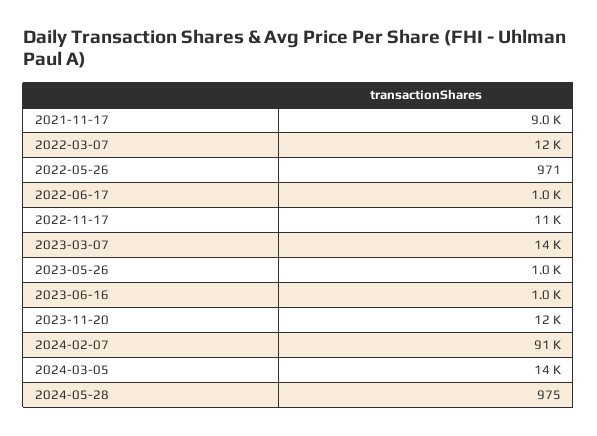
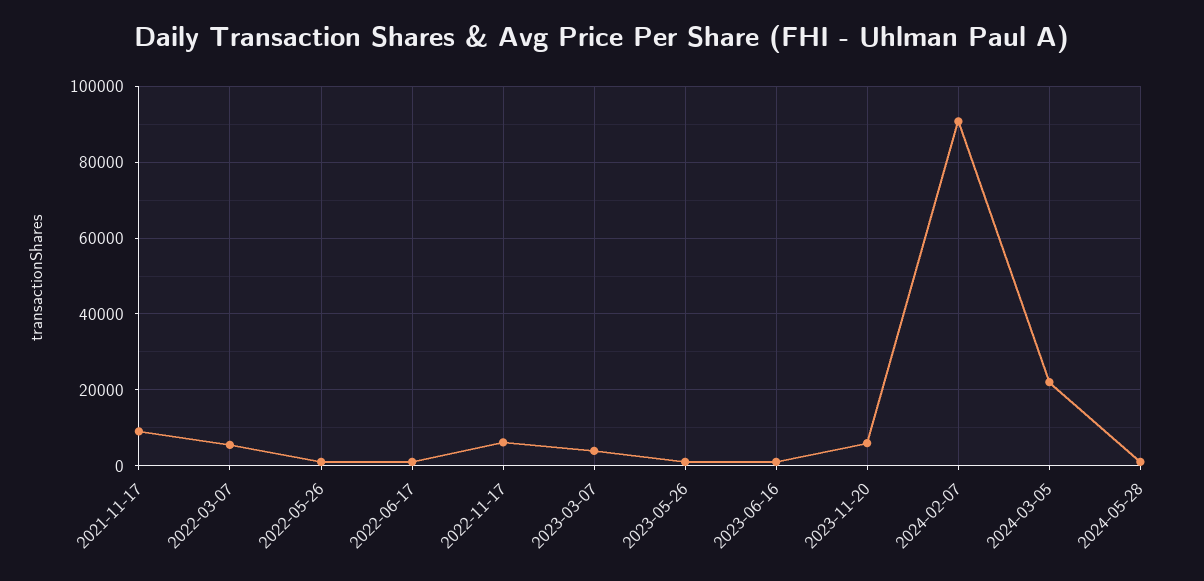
2022-03-07: 12000 -> 6000
2022-11-17: 11000 -> 6000
2023-03-07: 14000 -> 4000
2023-11-20: 12000 -> 6000
2024-03-05: 14000 -> 22000

